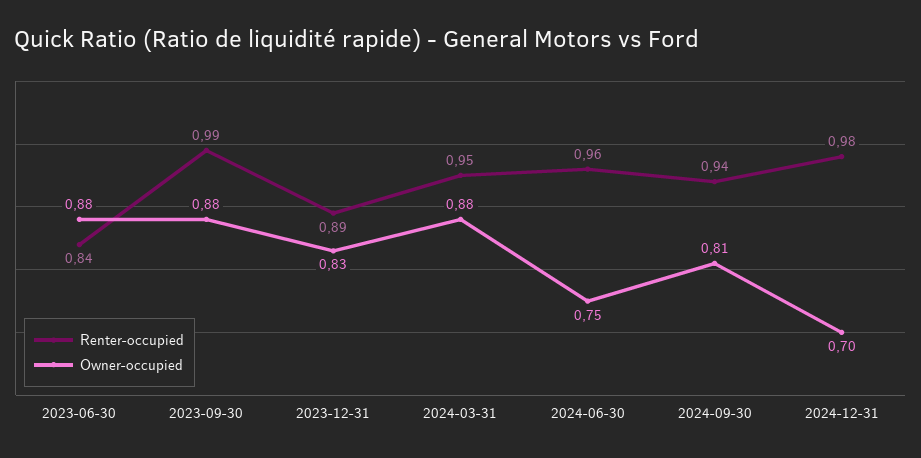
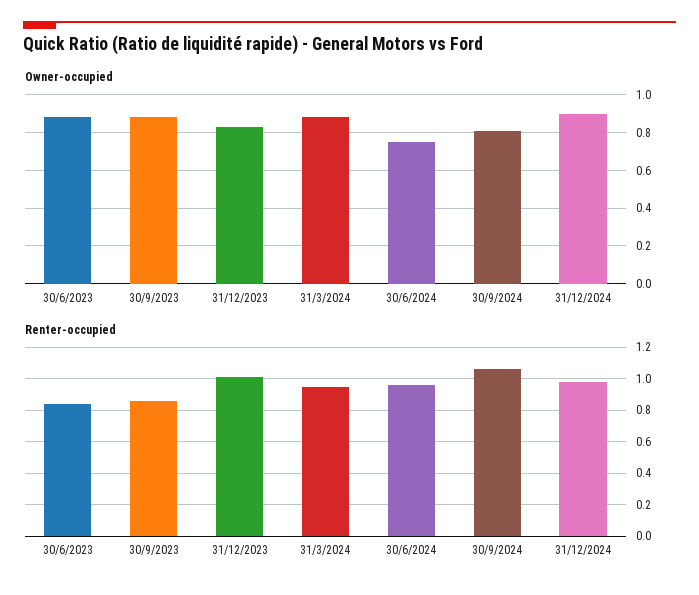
Renter-occupied, 2023-09-30: 0.99 -> 0.85
Renter-occupied, 2023-12-31: 0.89 -> 1
Renter-occupied, 2024-09-30: 0.94 -> 1.05
Owner-occupied, 2024-12-31: 0.7 -> 0.9

